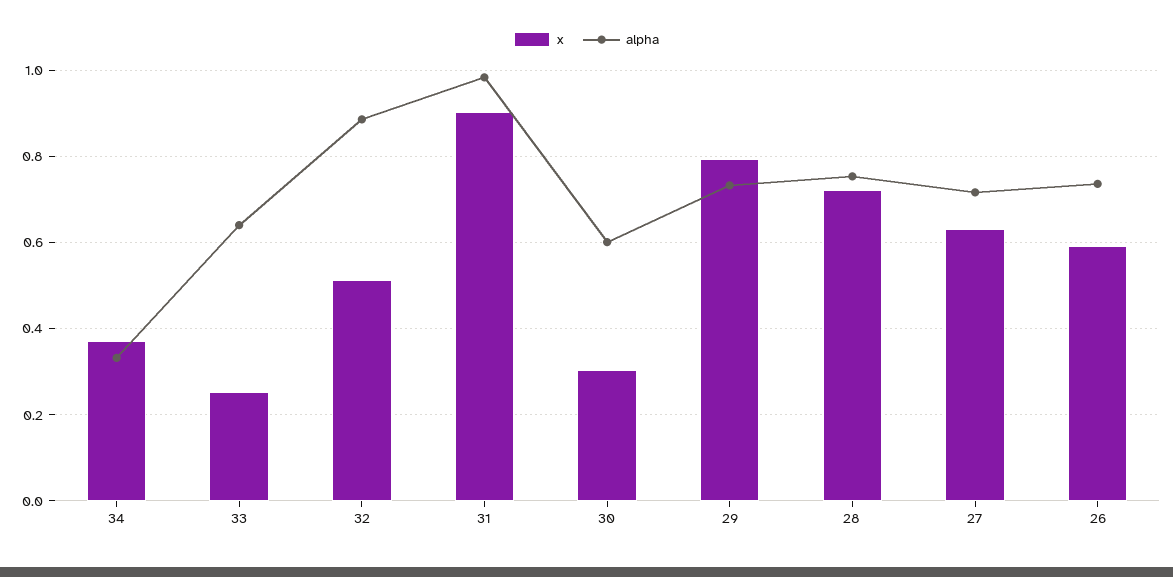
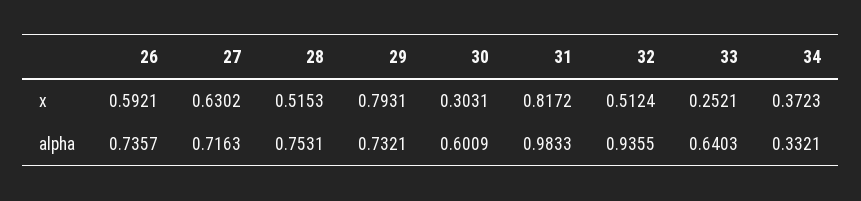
alpha, 32: 0.88 -> 0.9355
x, 31: 0.9 -> 0.8172
x, 28: 0.72 -> 0.5153

